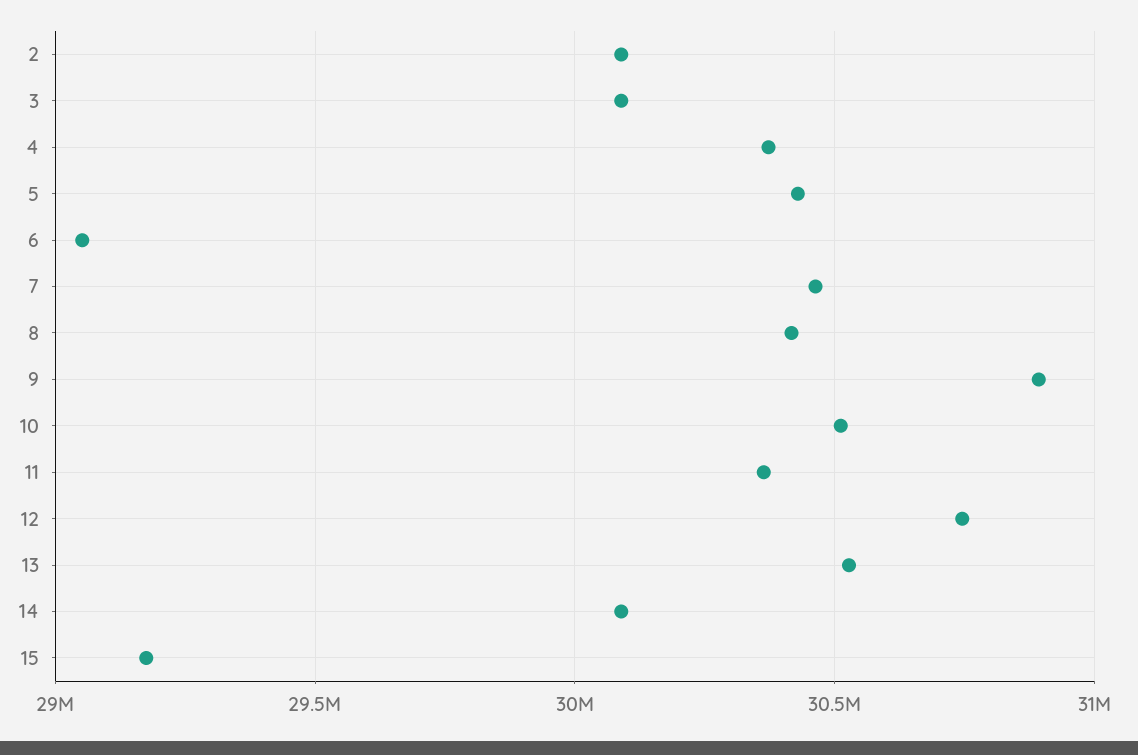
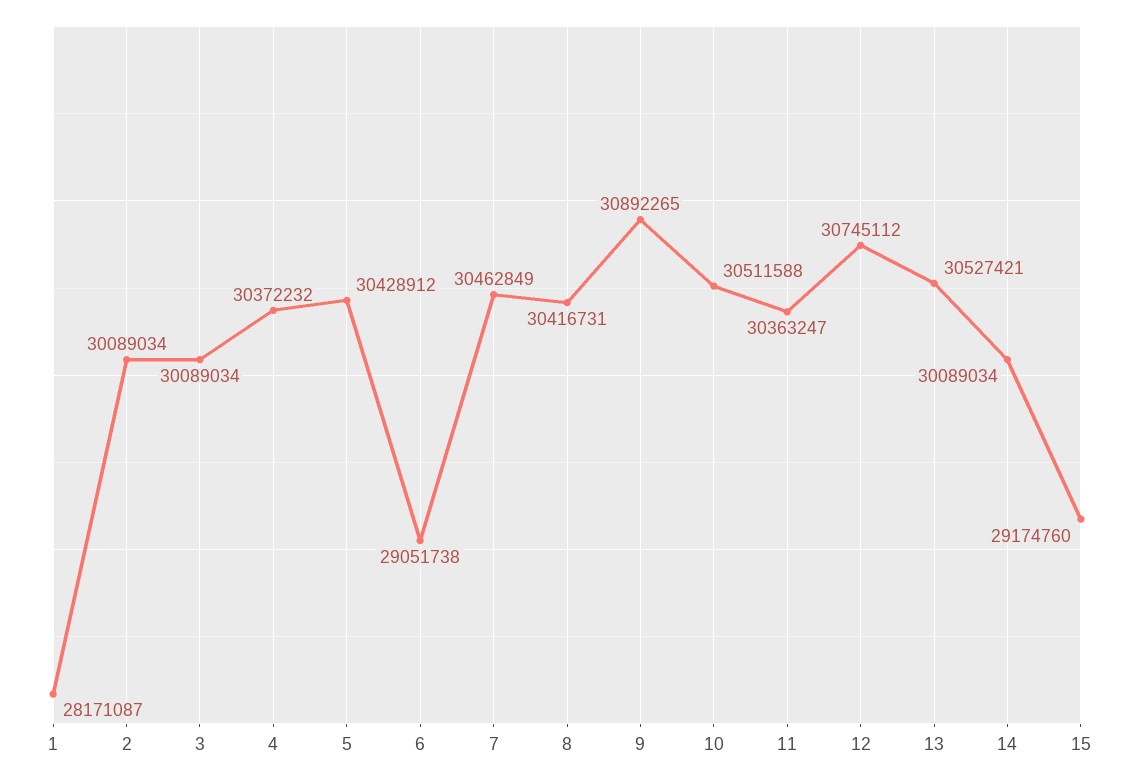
1: none -> 28171087

